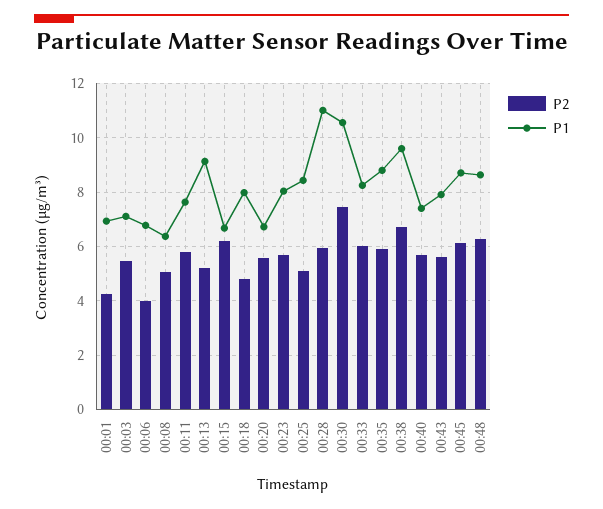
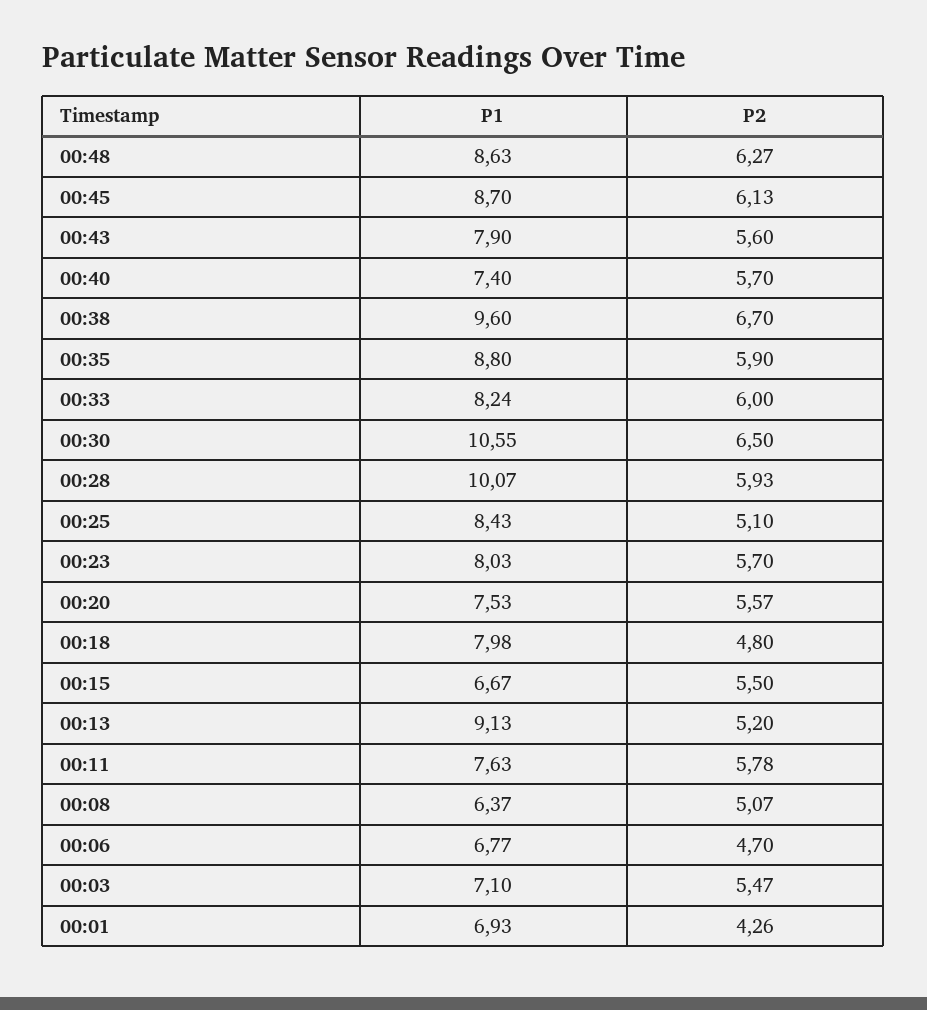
P2, 00:06: 4 -> 4.7
P2, 00:15: 6.25 -> 5.5
P1, 00:20: 6.75 -> 7.53
P1, 00:28: 11 -> 10.07
P2, 00:30: 7.5 -> 6.5

